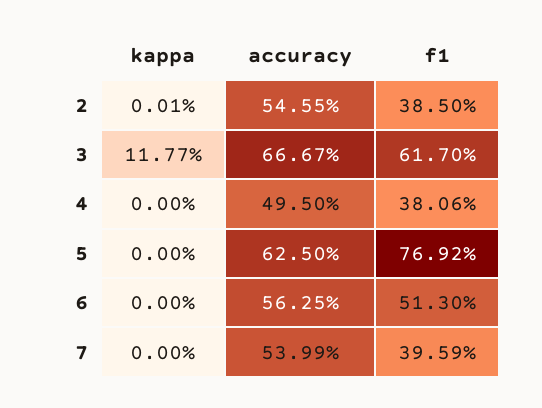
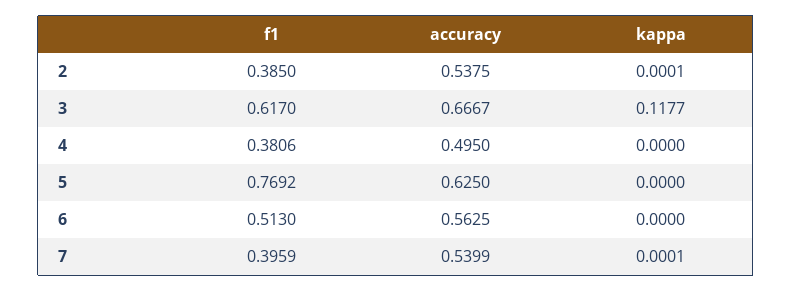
accuracy, 2: 0.5455 -> 0.5375
kappa, 7: 0 -> 0.0001

